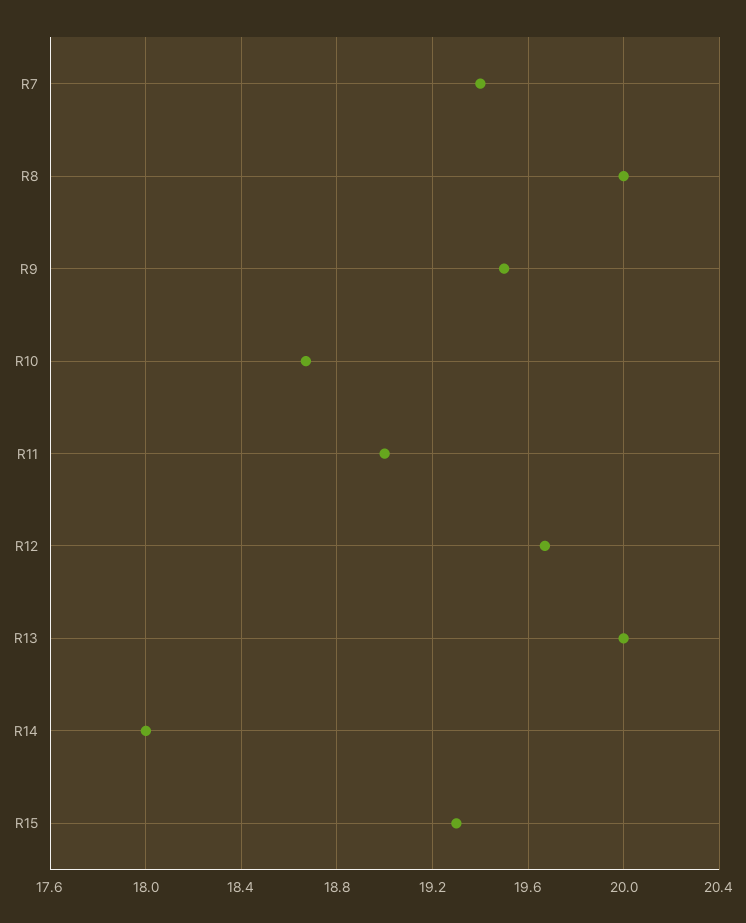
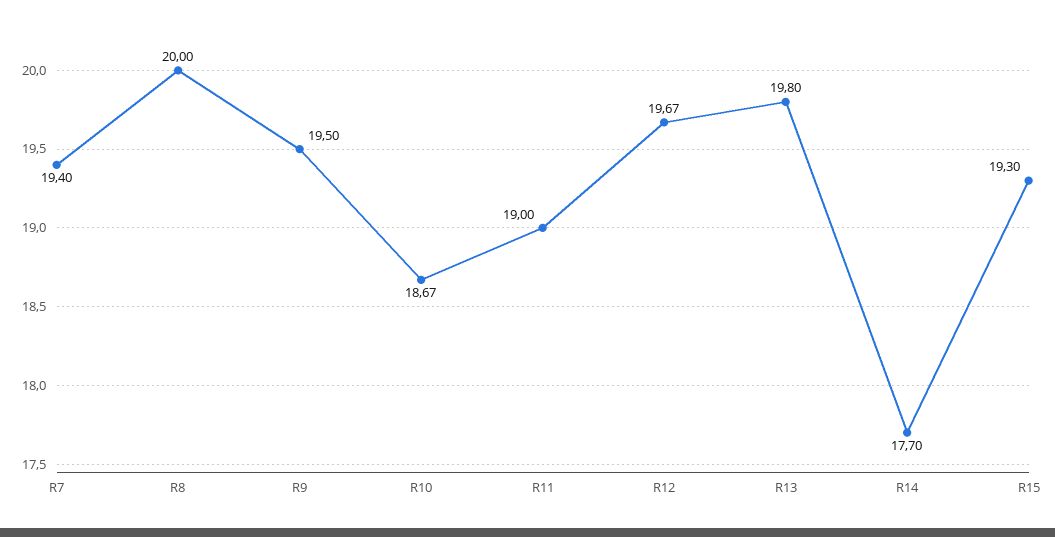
R13: 20 -> 19.8
R14: 18 -> 17.7

